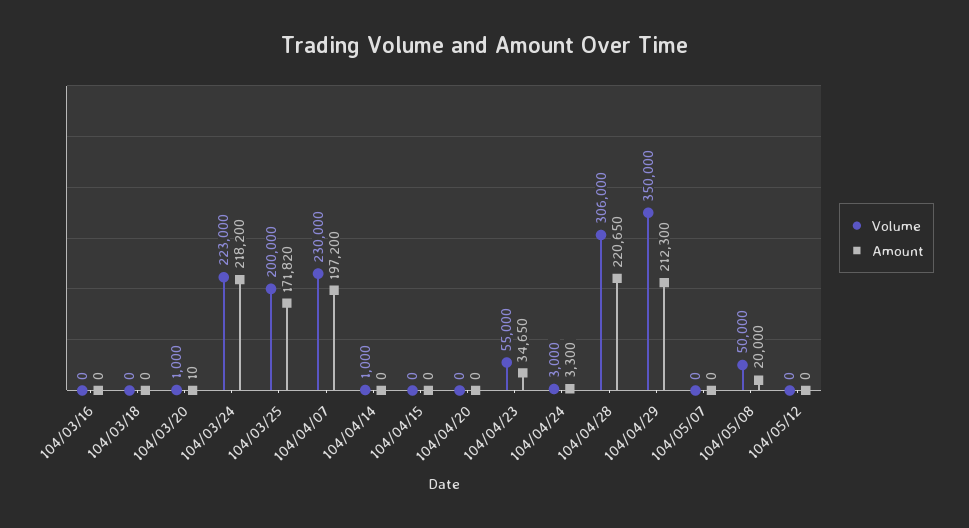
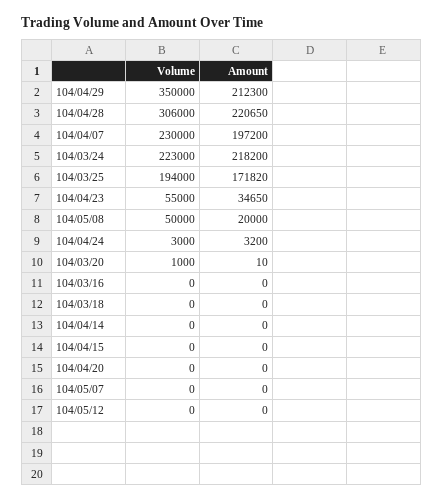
Volume, 104/03/25: 200000 -> 194000
Volume, 104/04/14: 1000 -> 0
Amount, 104/04/24: 3300 -> 3200

